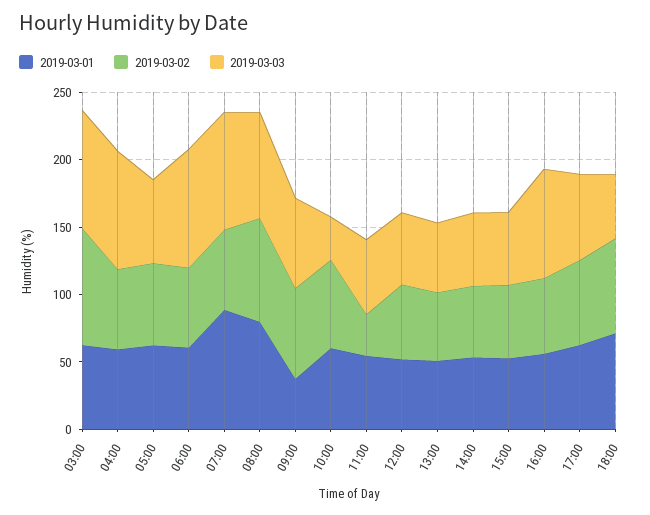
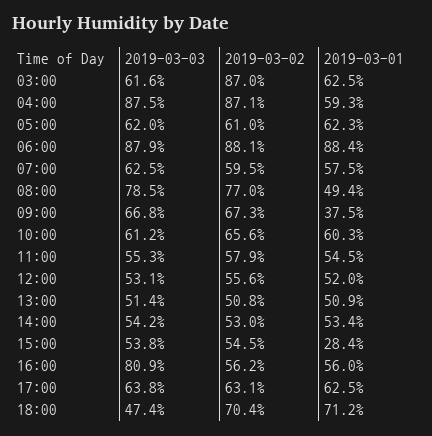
2019-03-03, 03:00: 90 -> 61.6
2019-03-02, 04:00: 60 -> 87.1
2019-03-01, 06:00: 60 -> 88.4
2019-03-02, 06:00: 60 -> 88.1
2019-03-01, 07:00: 90 -> 57.5
2019-03-03, 07:00: 90 -> 62.5
2019-03-01, 08:00: 80 -> 49.4
2019-03-03, 10:00: 30 -> 61.2
2019-03-02, 11:00: 30 -> 57.9
2019-03-01, 15:00: 50 -> 28.4

